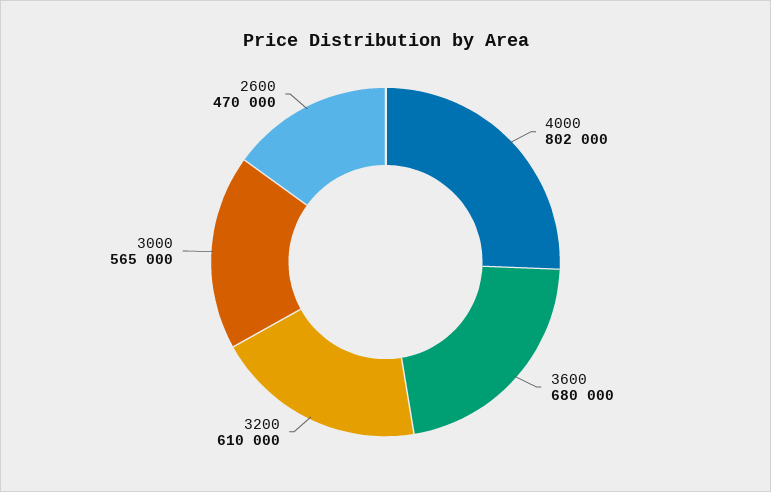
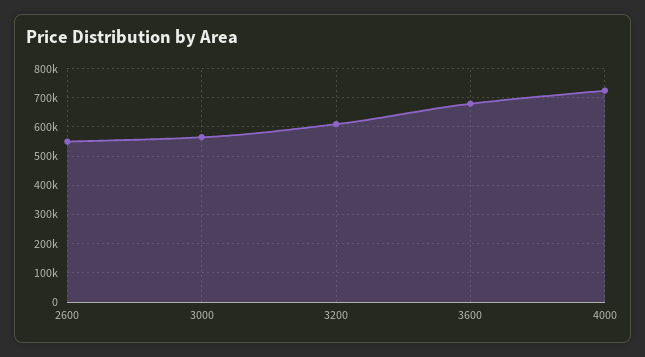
4000: 802000 -> 725000
2600: 470000 -> 550000

